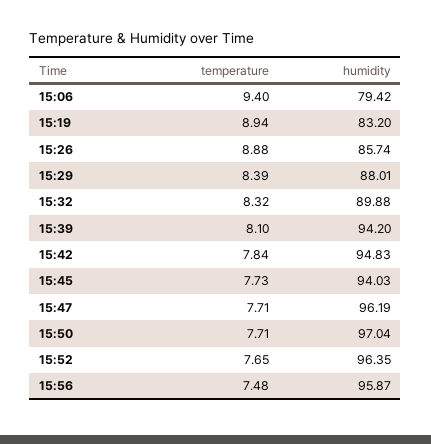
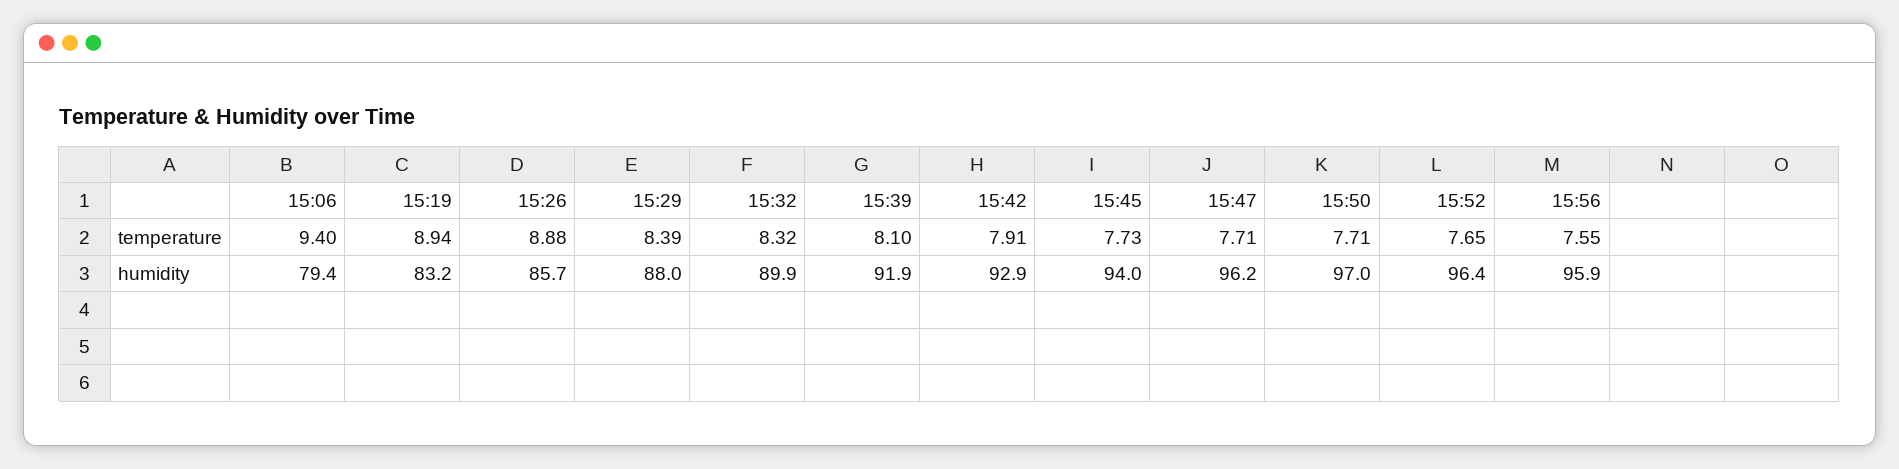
humidity, 15:39: 94.2 -> 91.9
temperature, 15:42: 7.84 -> 7.91
humidity, 15:42: 94.83 -> 92.9
temperature, 15:56: 7.48 -> 7.55

